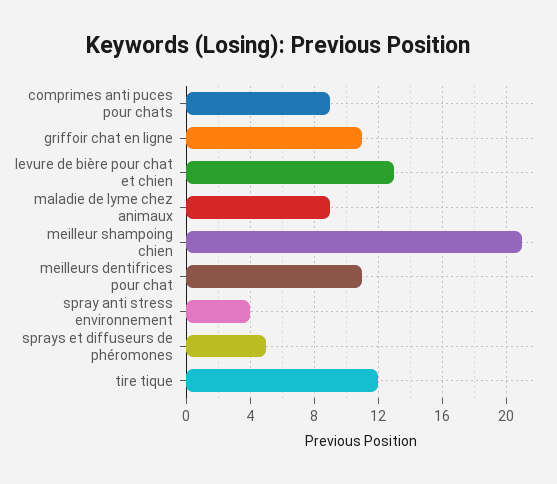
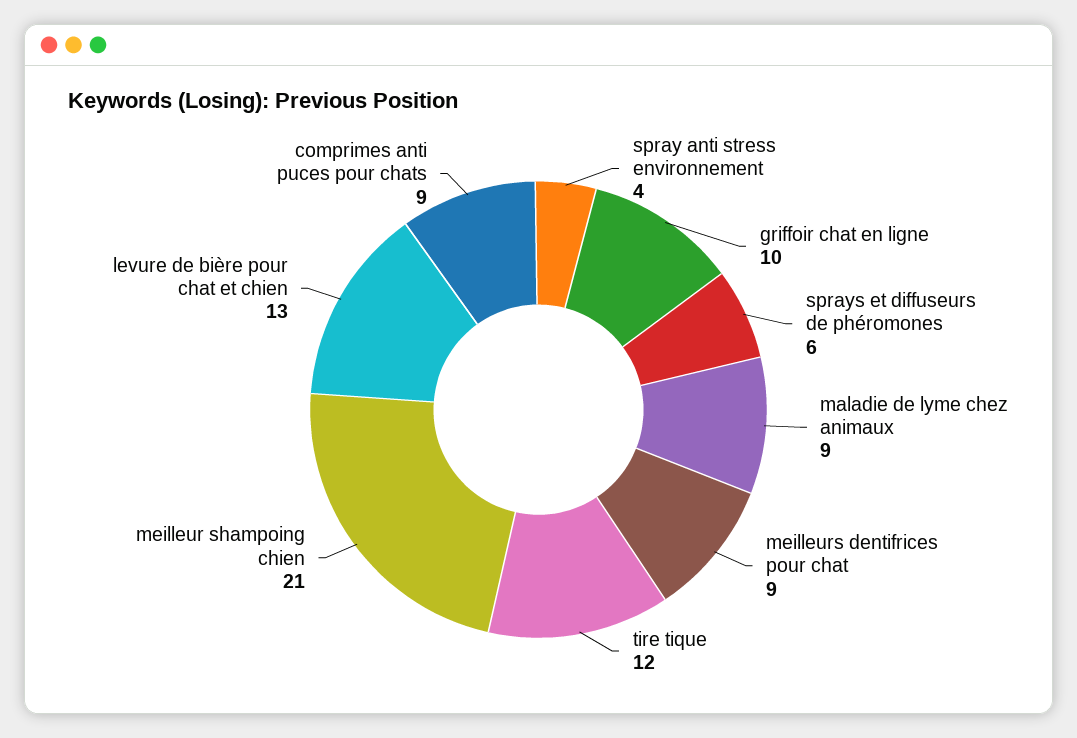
griffoir chat en ligne: 11 -> 10
meilleurs dentifrices pour chat: 11 -> 9
sprays et diffuseurs de phéromones: 5 -> 6

